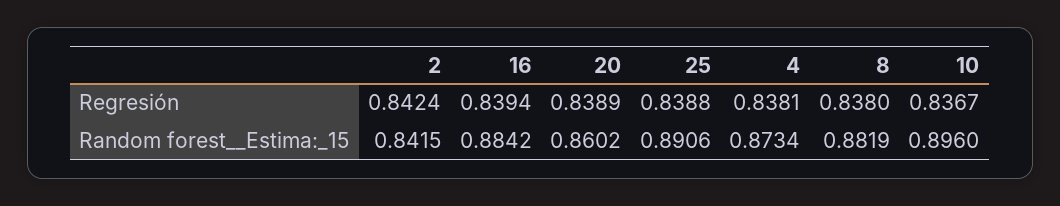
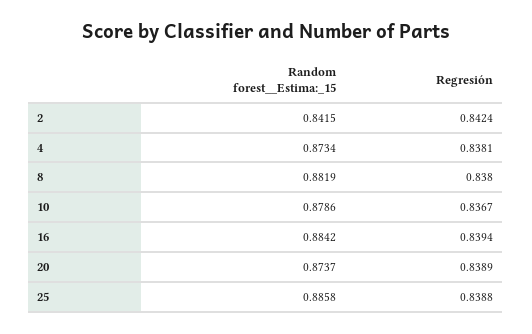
20, Random forest__Estima:_15: 0.8602 -> 0.8737
25, Random forest__Estima:_15: 0.8906 -> 0.8858
10, Random forest__Estima:_15: 0.896 -> 0.8786

